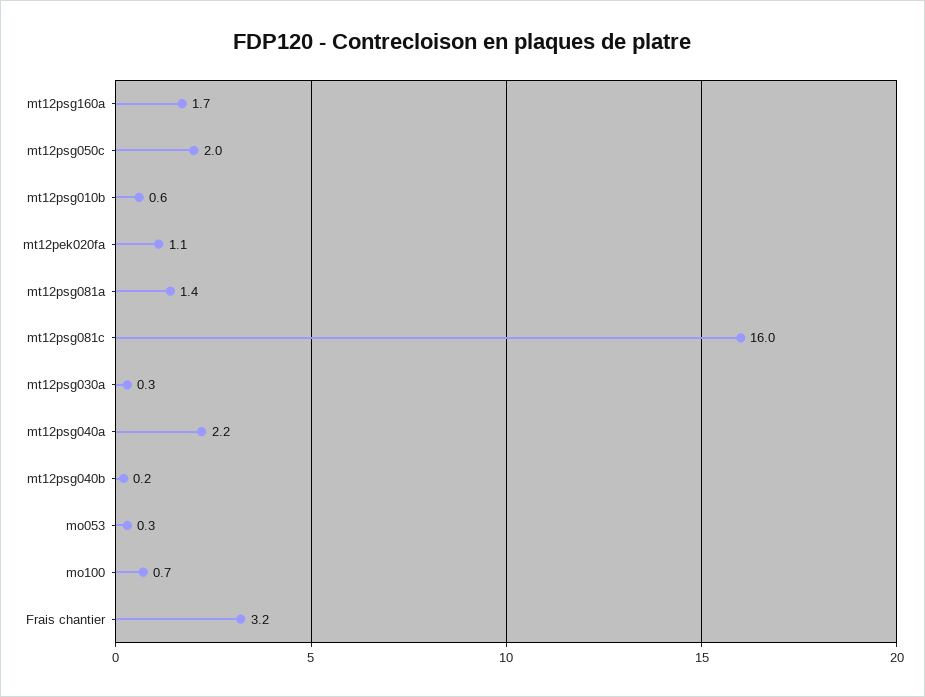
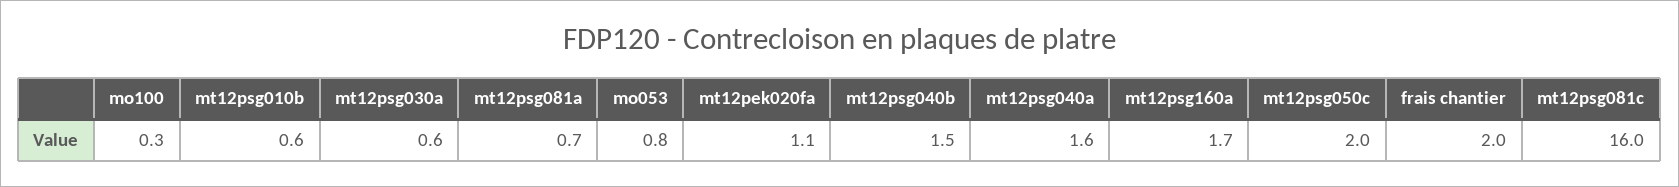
mt12psg081a: 1.4 -> 0.7
mt12psg030a: 0.3 -> 0.6
mt12psg040a: 2.2 -> 1.6
mt12psg040b: 0.2 -> 1.5
mo053: 0.3 -> 0.8
mo100: 0.7 -> 0.3
Frais chantier: 3.2 -> 2

